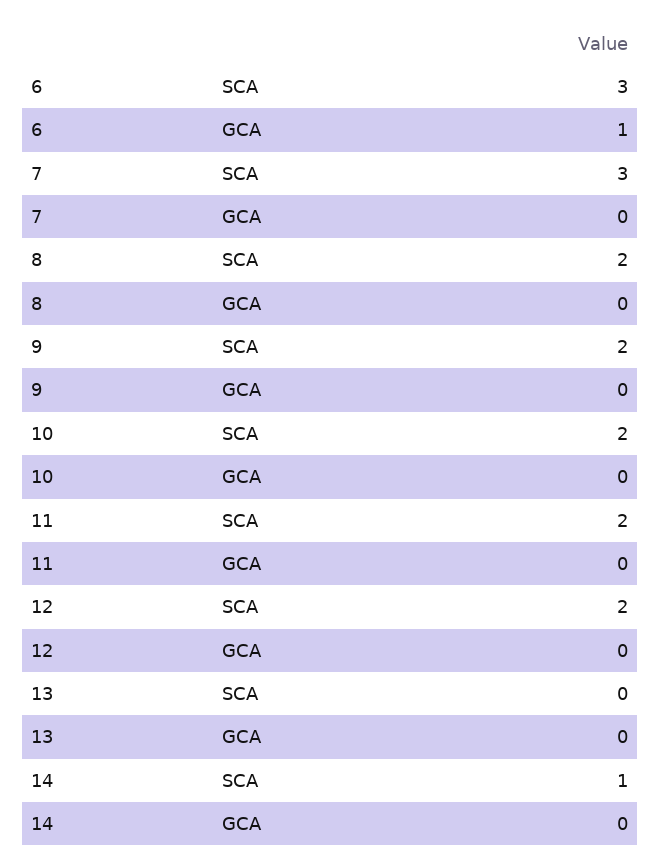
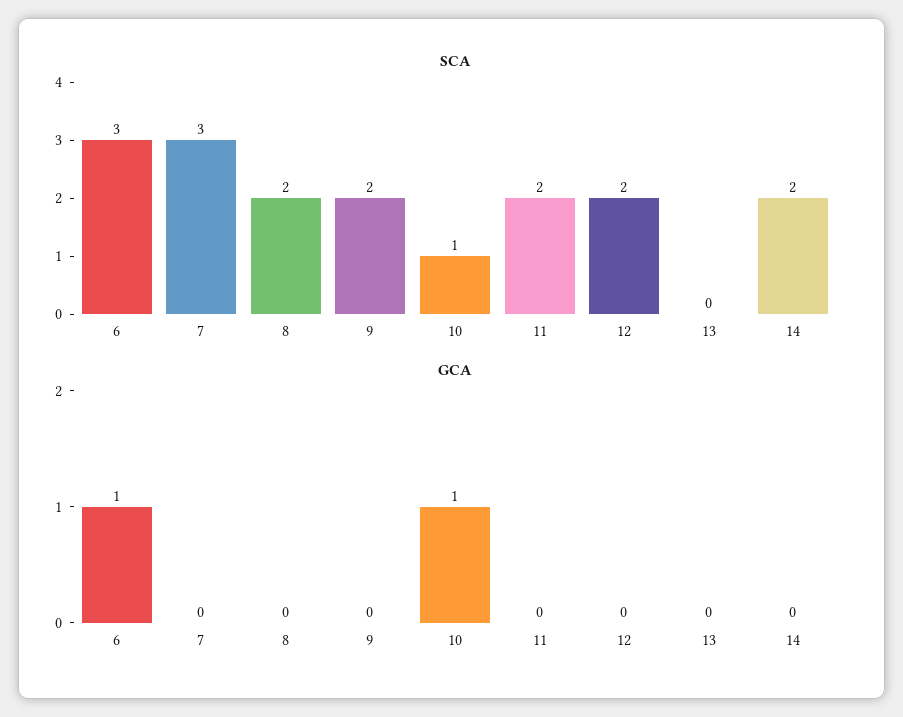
SCA, 10: 2 -> 1
GCA, 10: 0 -> 1
SCA, 14: 1 -> 2

